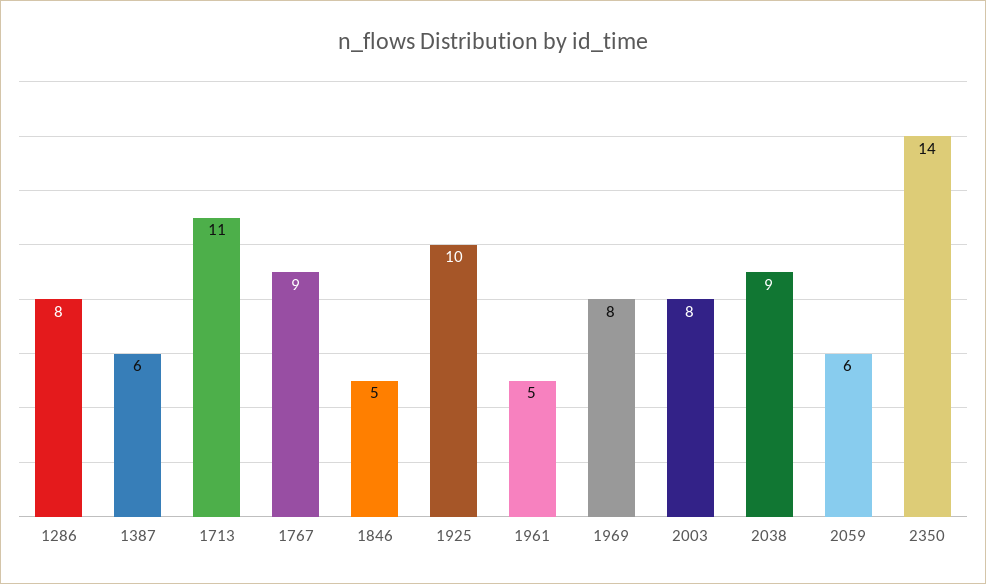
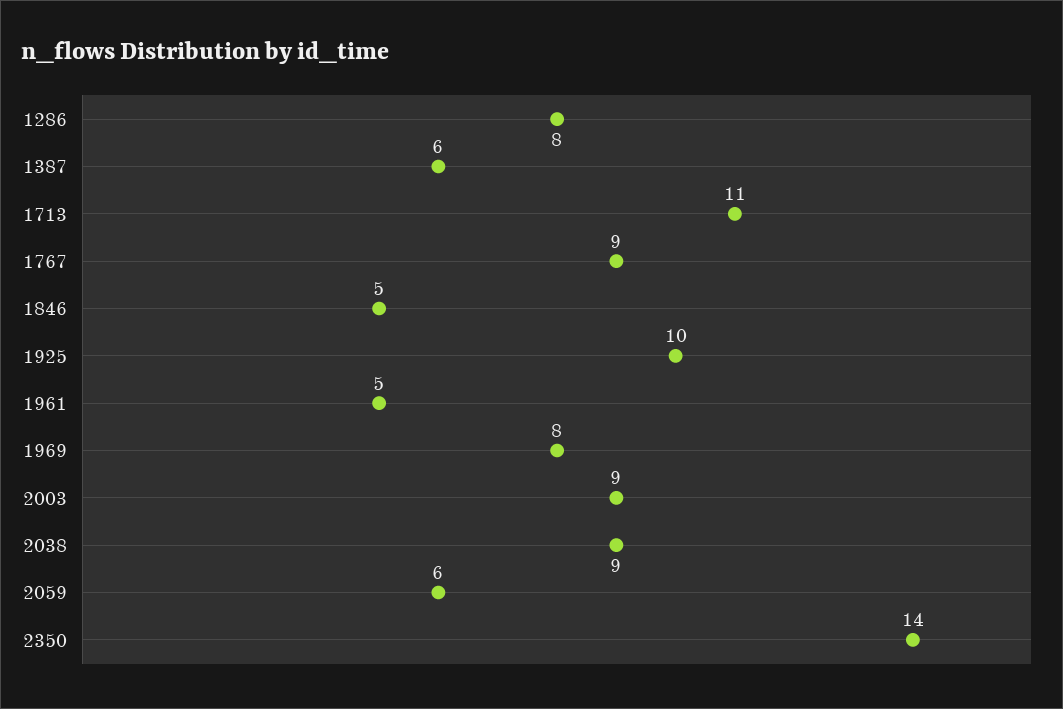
2003: 8 -> 9

